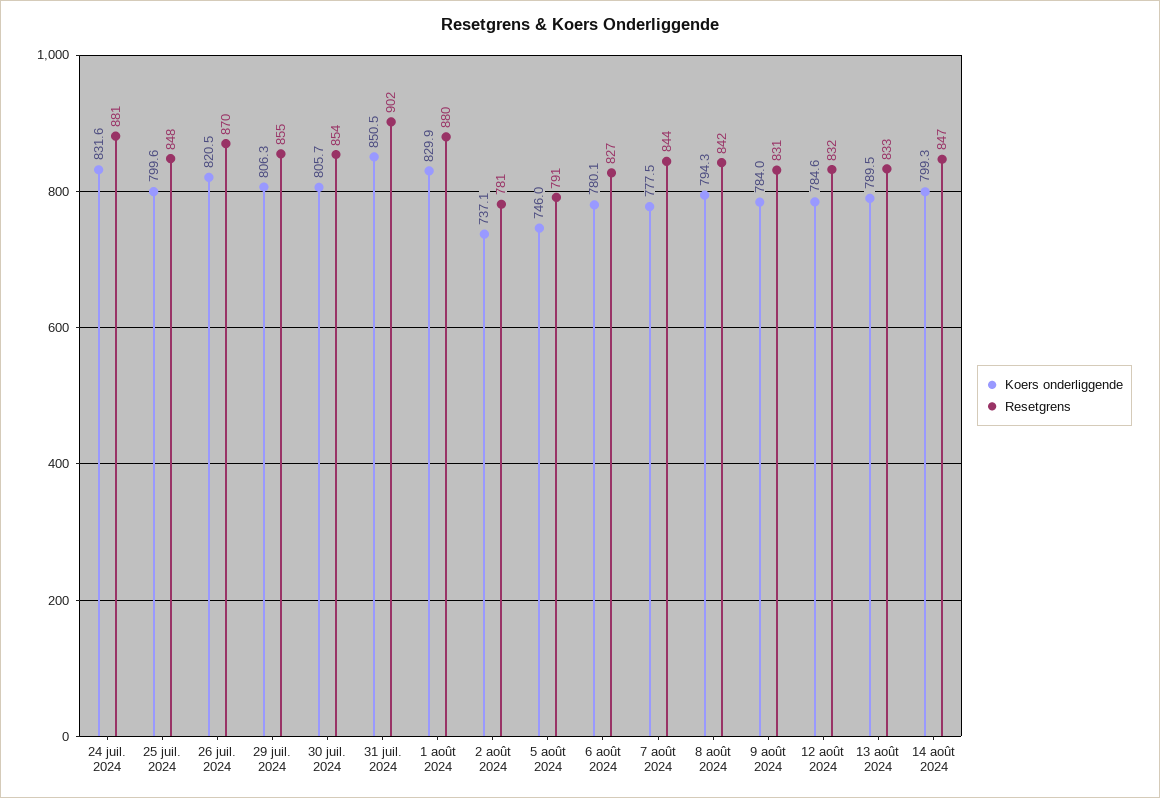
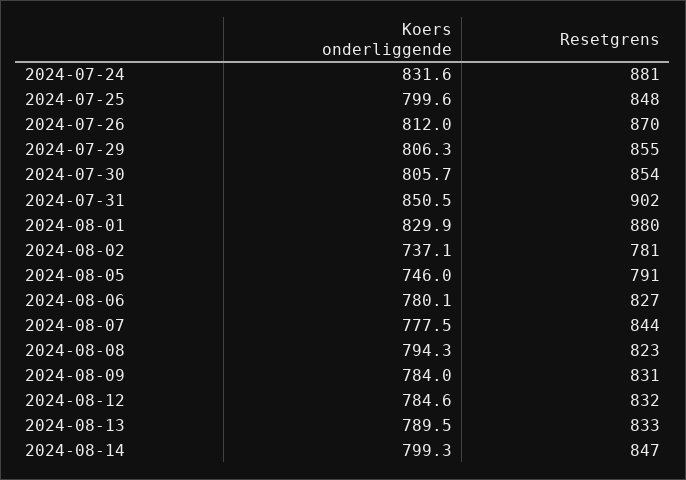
Koers onderliggende, 26 juil. 2024: 820.5 -> 812
Resetgrens, 8 août 2024: 842 -> 823

